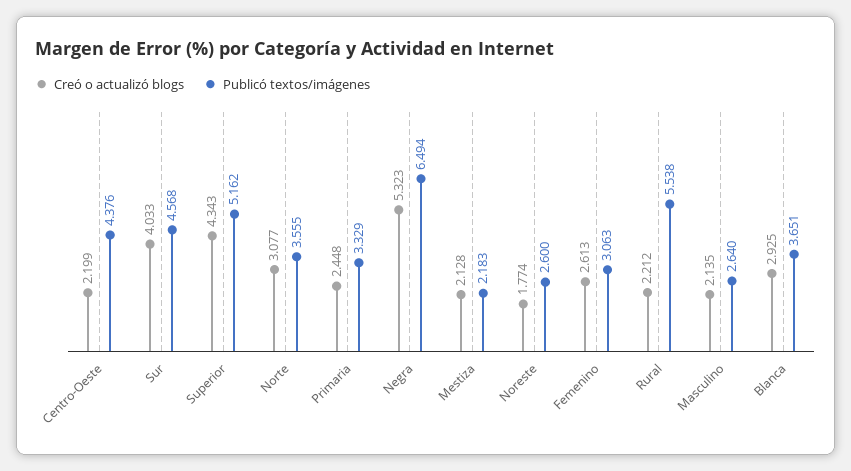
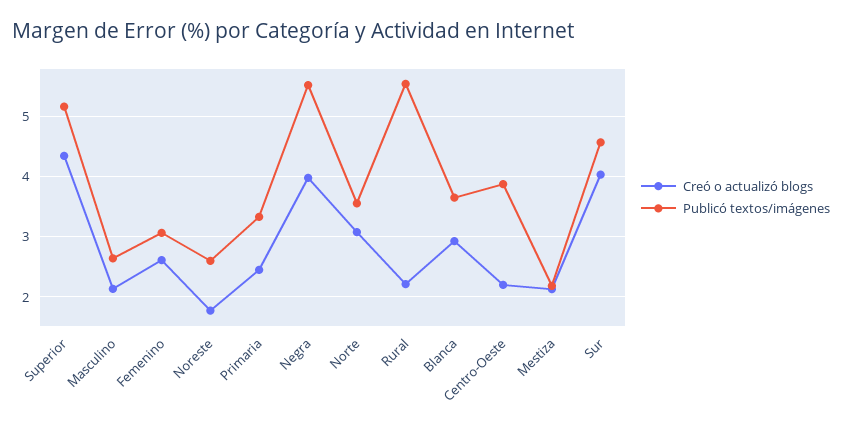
Publicó textos/imágenes, Centro-Oeste: 4.376 -> 3.9
Creó o actualizó blogs, Negra: 5.323 -> 4
Publicó textos/imágenes, Negra: 6.494 -> 5.5

